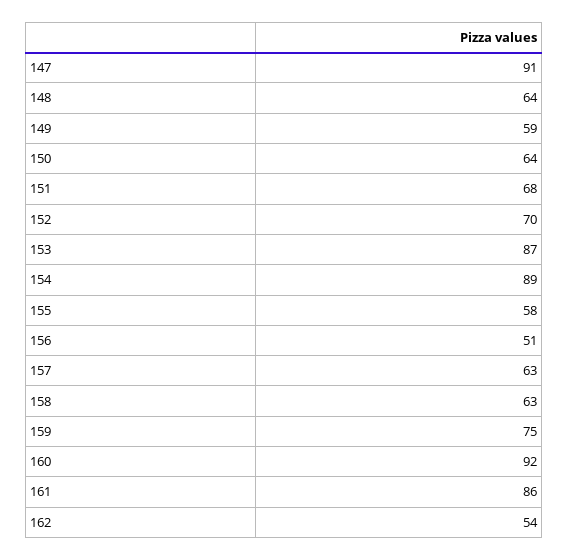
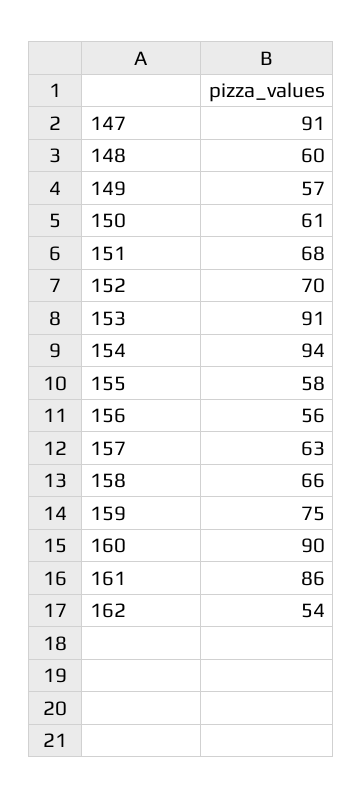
148: 64 -> 60
149: 59 -> 57
150: 64 -> 61
153: 87 -> 91
154: 89 -> 94
156: 51 -> 56
158: 63 -> 66
160: 92 -> 90

